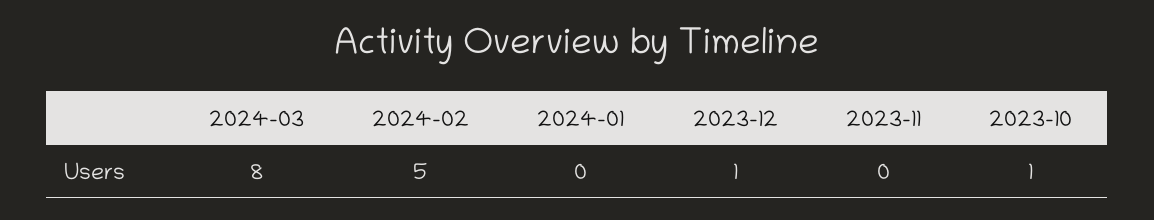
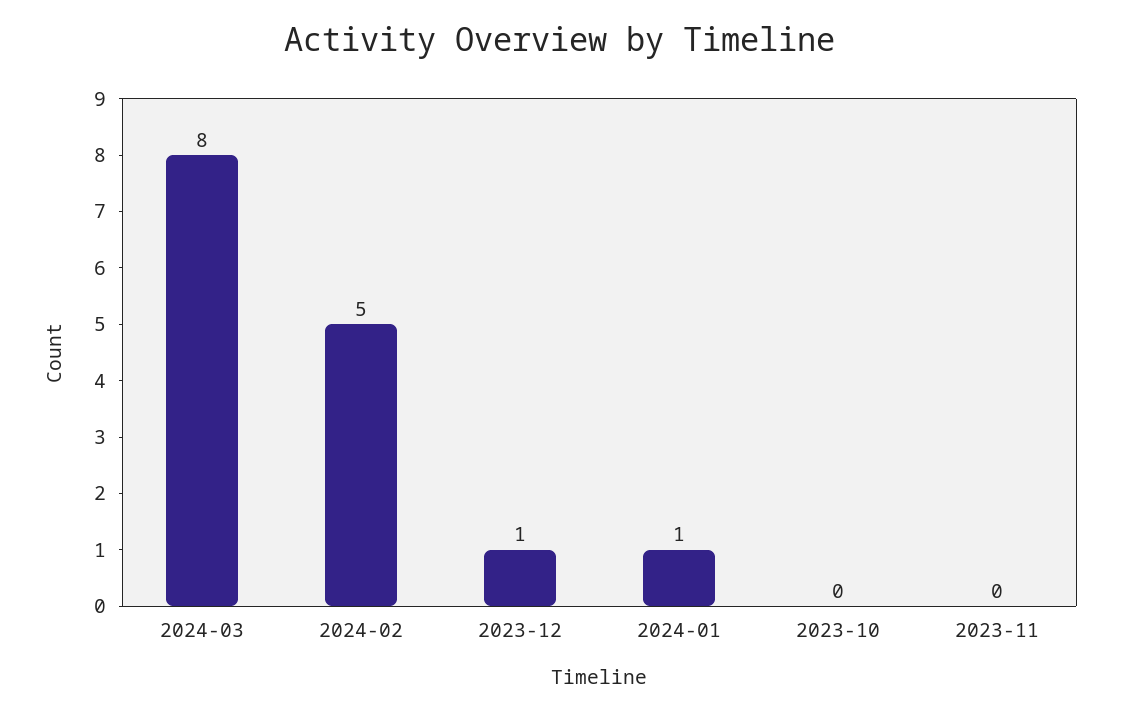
2024-01: 0 -> 1
2023-10: 1 -> 0

